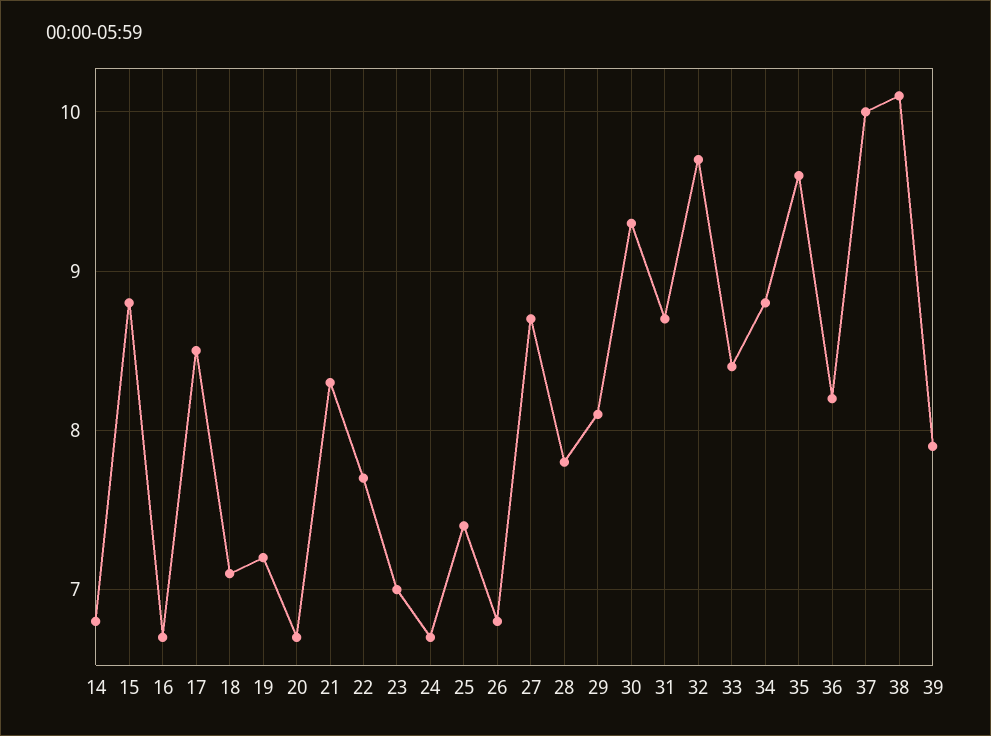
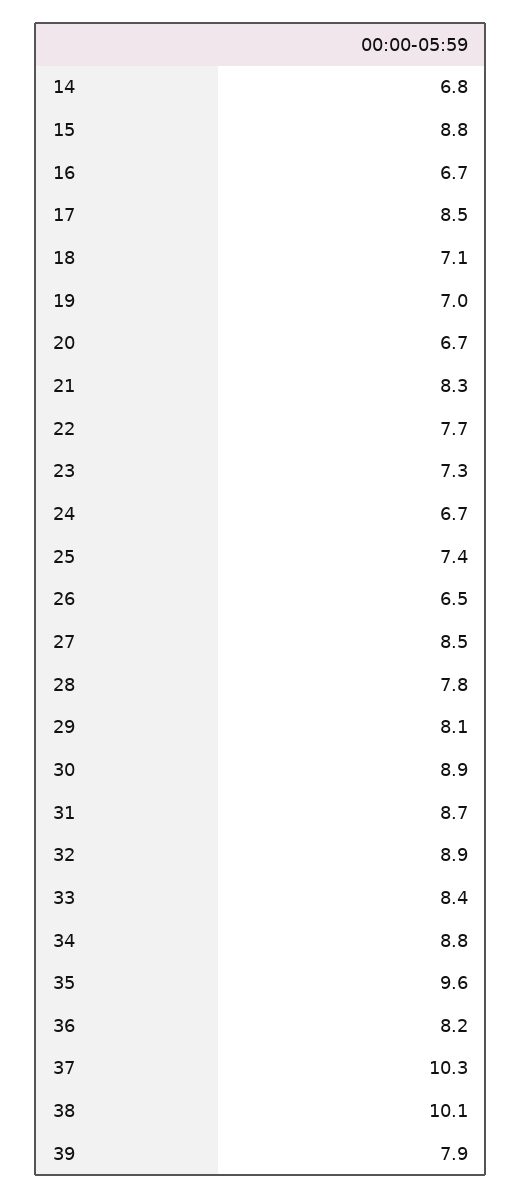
19: 7.2 -> 7
23: 7 -> 7.3
26: 6.8 -> 6.5
27: 8.7 -> 8.5
30: 9.3 -> 8.9
32: 9.7 -> 8.9
37: 10 -> 10.3

